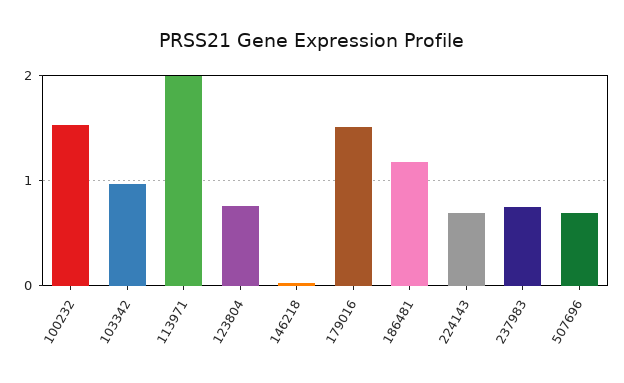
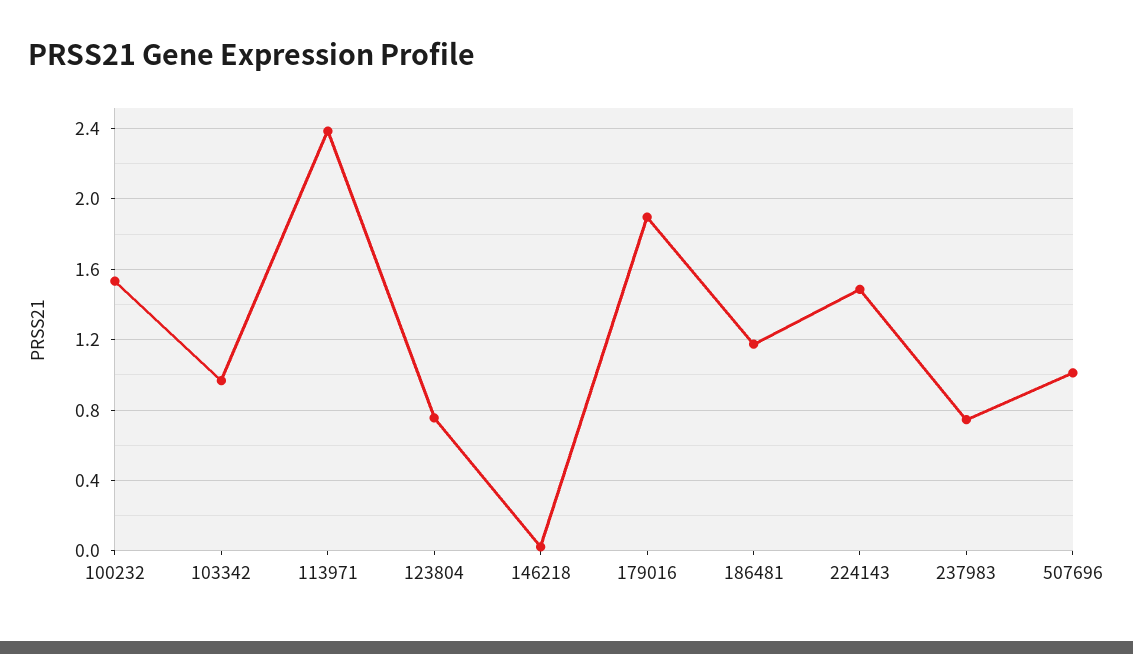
113971: 2 -> 2.4
179016: 1.5 -> 1.9
224143: 0.7 -> 1.5
507696: 0.7 -> 1

